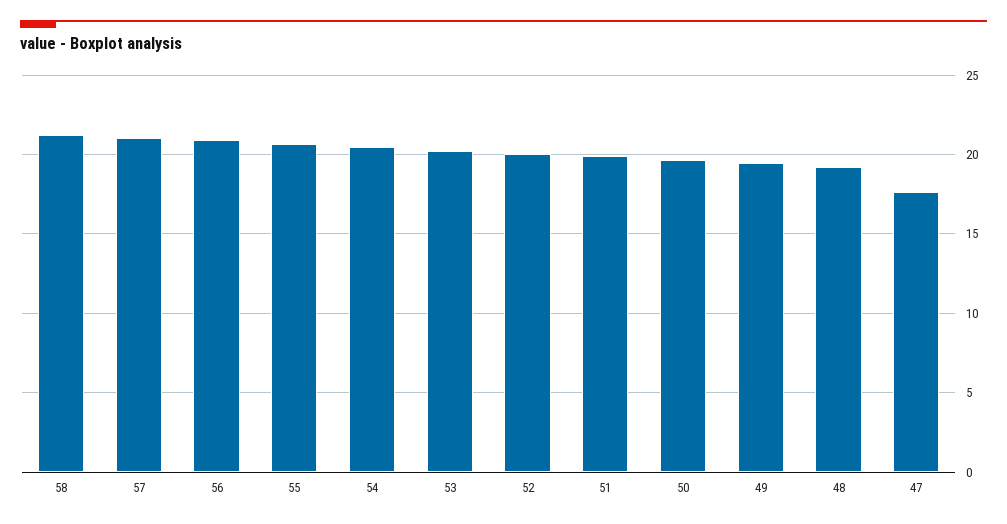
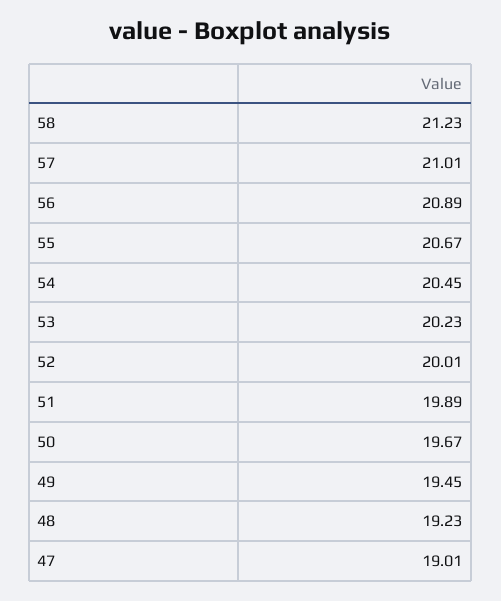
47: 17.5 -> 19.01

